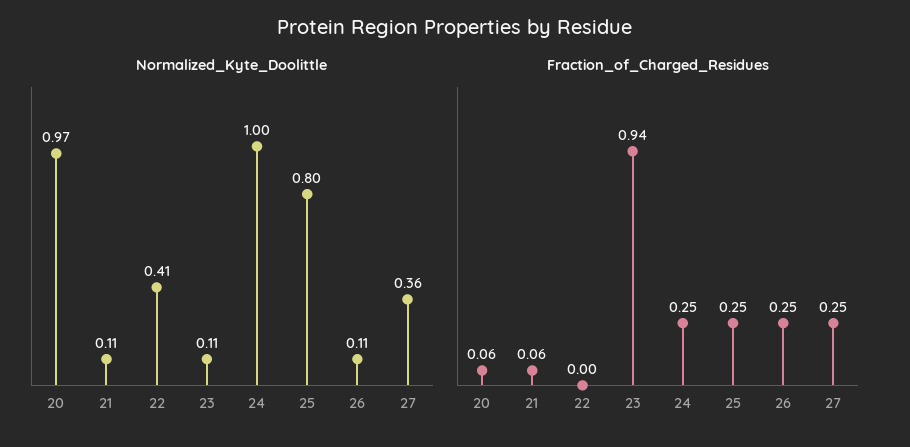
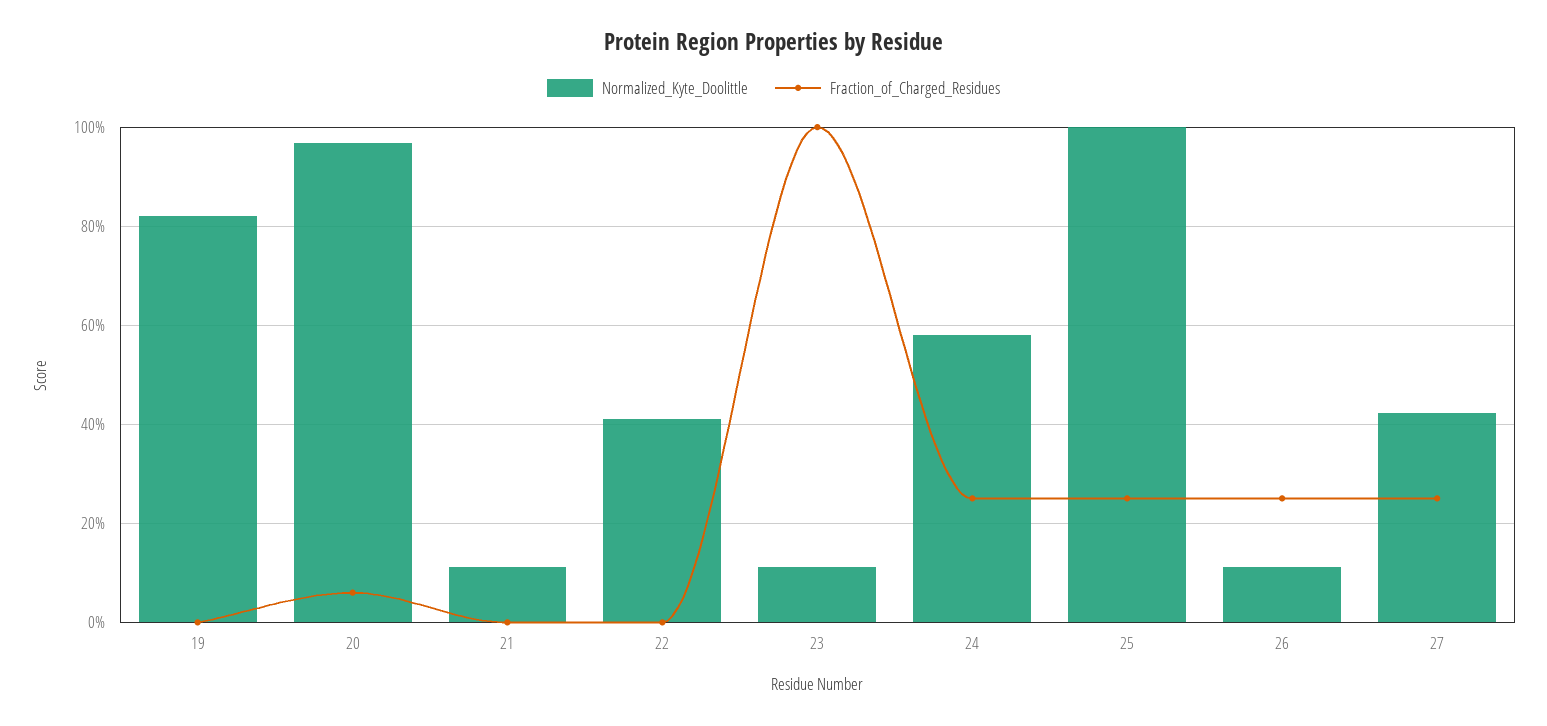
Normalized_Kyte_Doolittle, 24: 1 -> 0.58
Normalized_Kyte_Doolittle, 25: 0.8 -> 1
Normalized_Kyte_Doolittle, 27: 0.36 -> 0.42
Fraction_of_Charged_Residues, 21: 0.06 -> 0
Fraction_of_Charged_Residues, 23: 0.94 -> 1
Normalized_Kyte_Doolittle, 19: none -> 0.82
Fraction_of_Charged_Residues, 19: none -> 0

